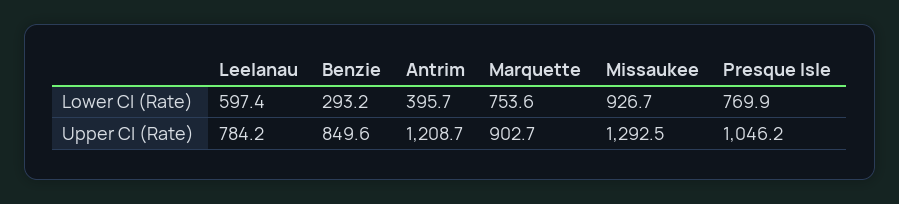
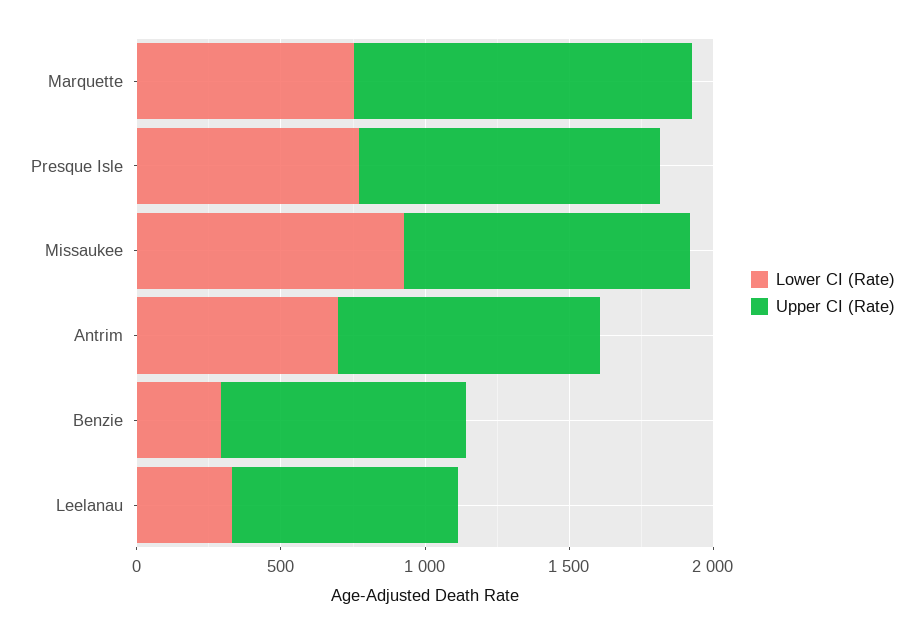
Lower CI (Rate), Leelanau: 597.4 -> 300
Lower CI (Rate), Antrim: 395.7 -> 700
Upper CI (Rate), Antrim: 1208.7 -> 900
Upper CI (Rate), Marquette: 902.7 -> 1200
Upper CI (Rate), Missaukee: 1292.5 -> 1000

